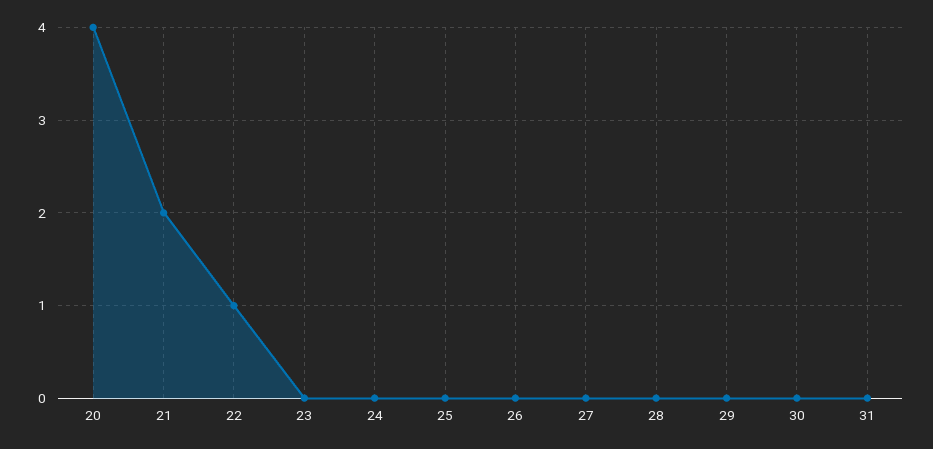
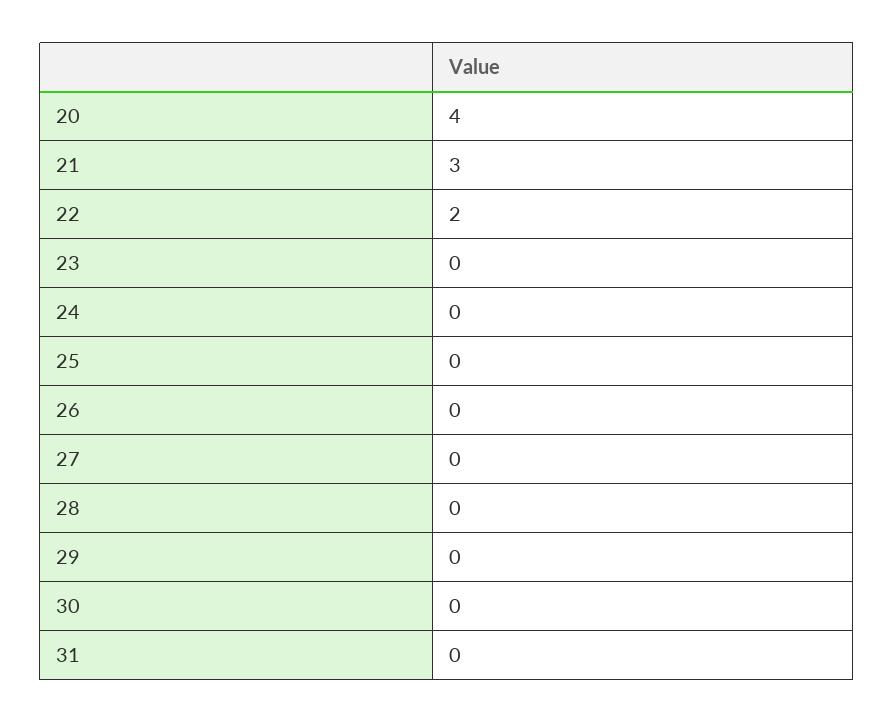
21: 2 -> 3
22: 1 -> 2

